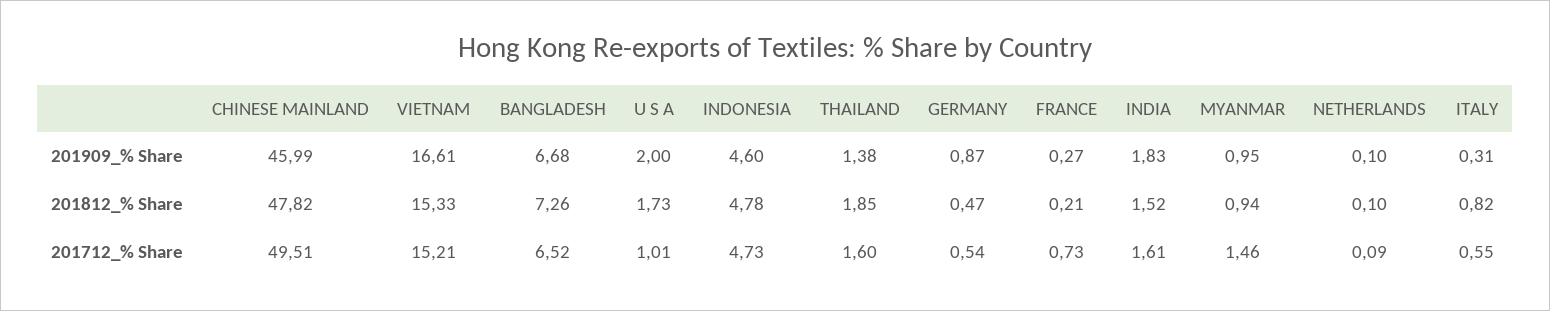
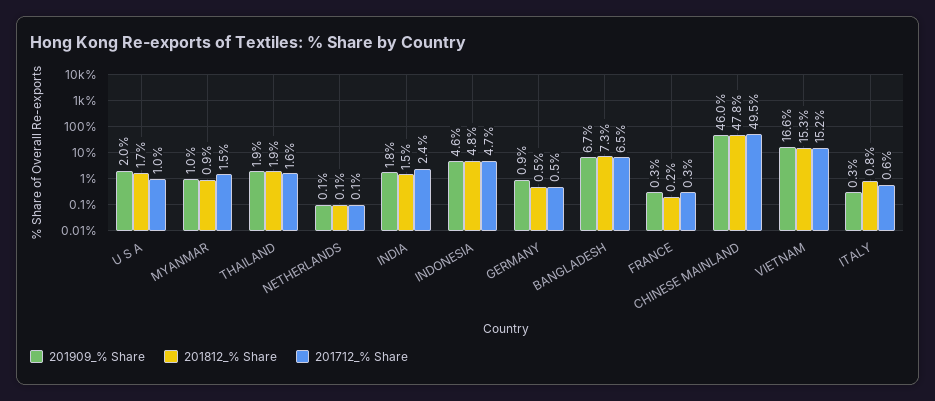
201909_% Share, THAILAND: 1.38 -> 1.9
201712_% Share, FRANCE: 0.73 -> 0.3
201712_% Share, INDIA: 1.61 -> 2.4

